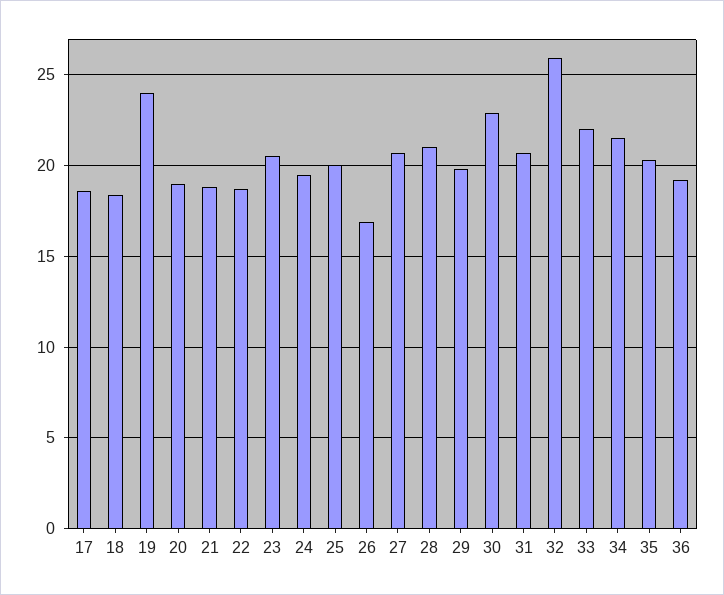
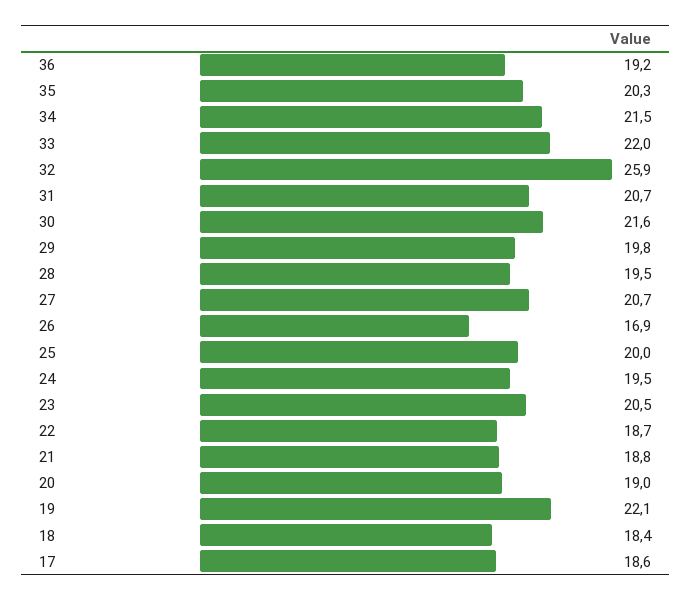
19: 24 -> 22.1
28: 21 -> 19.5
30: 23 -> 21.6

